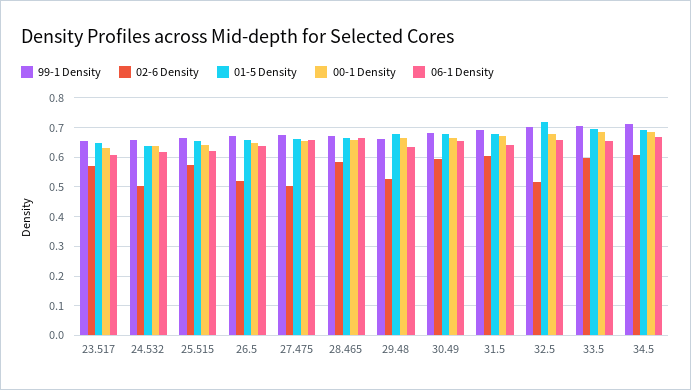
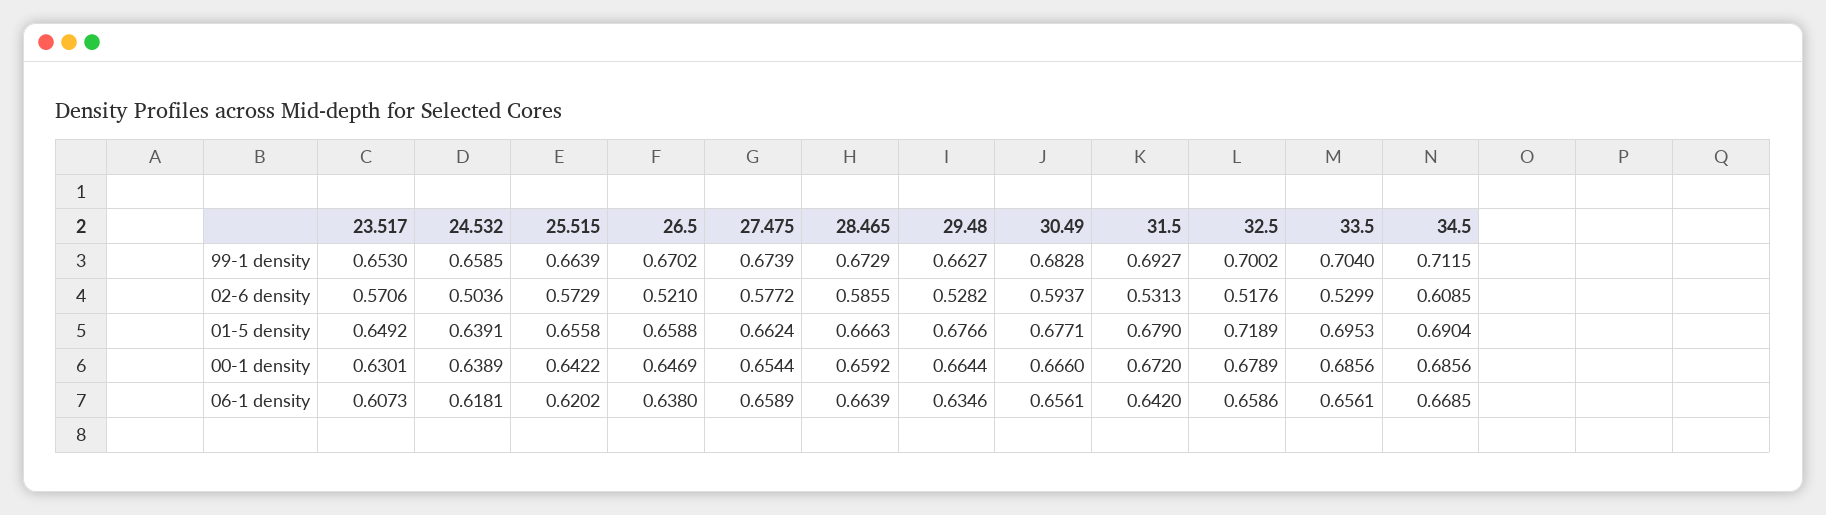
02-6 Density, 27.475: 0.5 -> 0.5772
02-6 Density, 31.5: 0.6 -> 0.5313
02-6 Density, 33.5: 0.6 -> 0.5299

